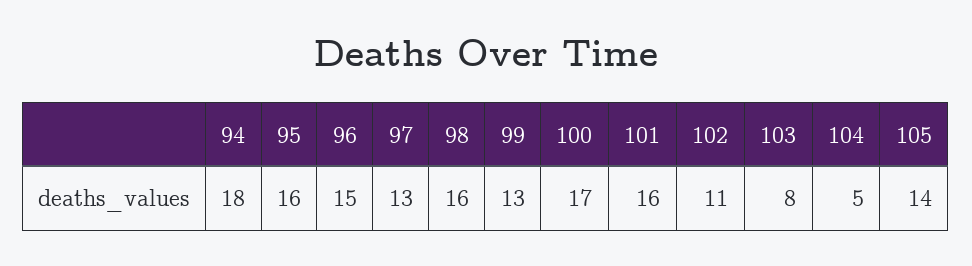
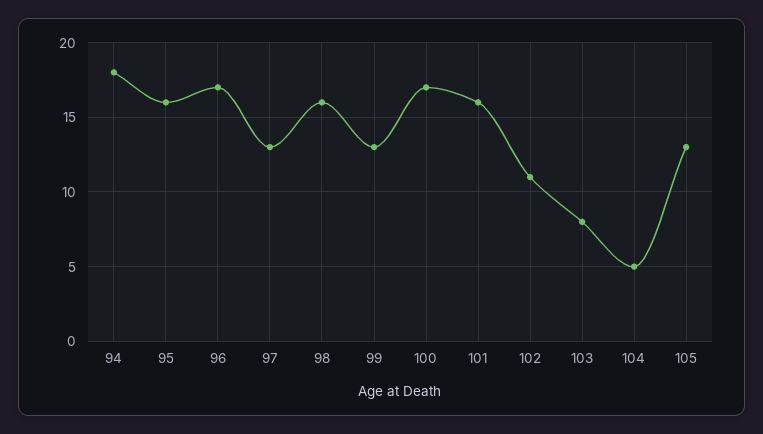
96: 15 -> 17
105: 14 -> 13

